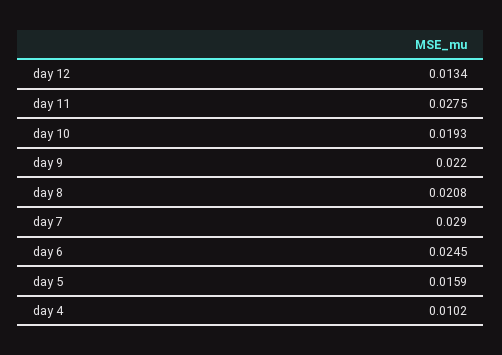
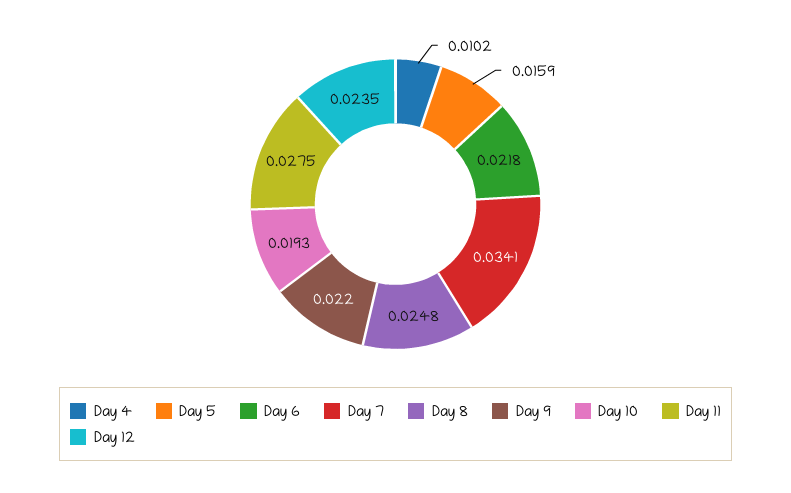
day 12: 0.0134 -> 0.0235
day 8: 0.0208 -> 0.0248
day 7: 0.029 -> 0.0341
day 6: 0.0245 -> 0.0218

